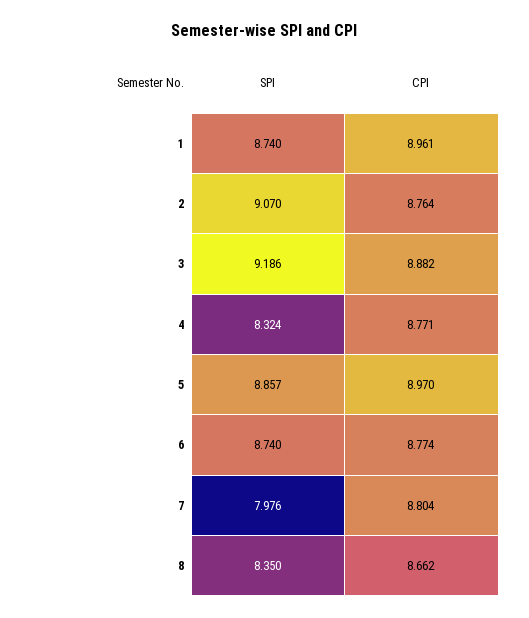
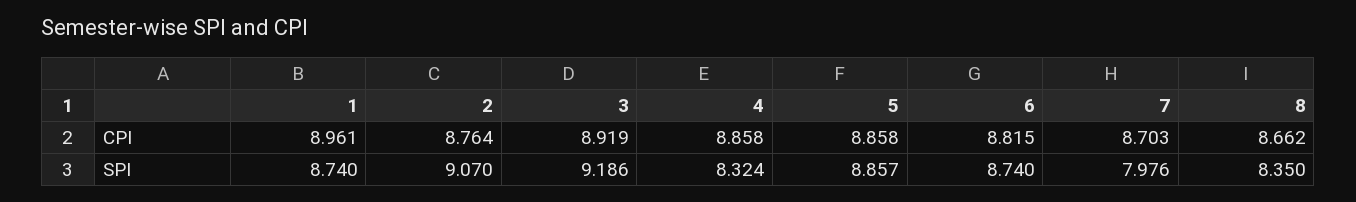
CPI, 3: 8.882 -> 8.919
CPI, 4: 8.771 -> 8.858
CPI, 5: 8.97 -> 8.858
CPI, 6: 8.774 -> 8.815
CPI, 7: 8.804 -> 8.703

